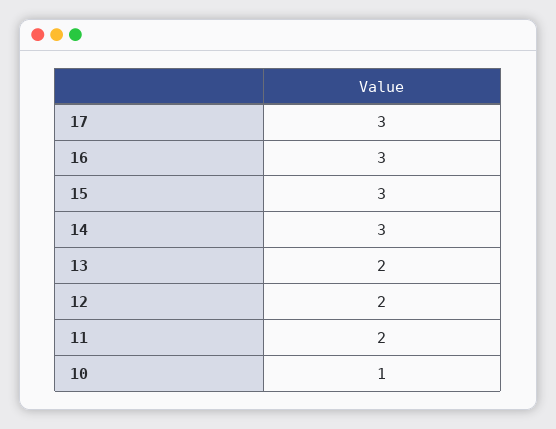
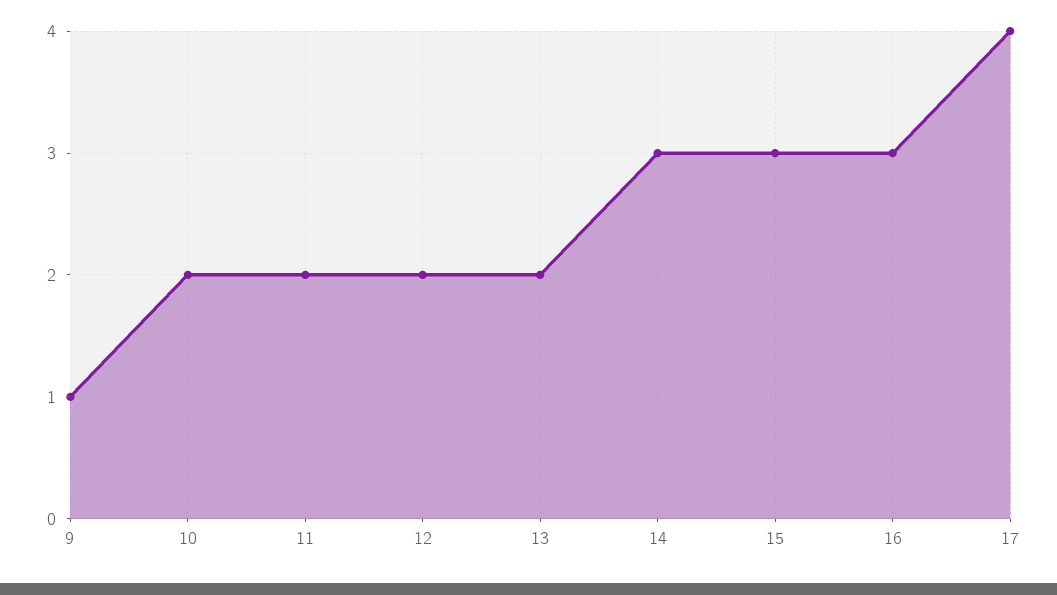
17: 3 -> 4
10: 1 -> 2
9: none -> 1

